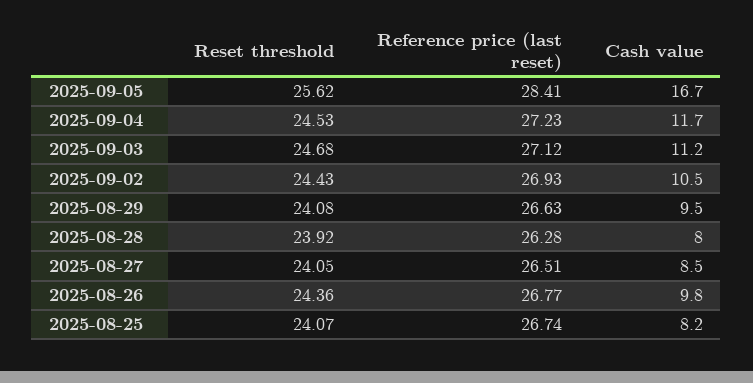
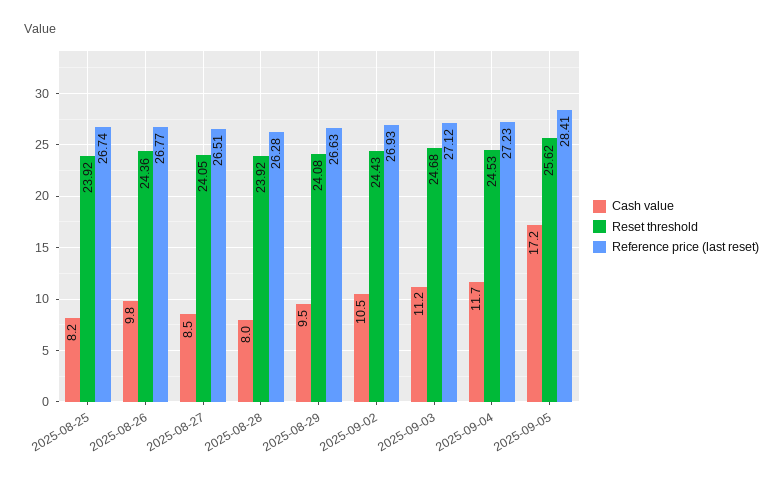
Cash value, 2025-09-05: 16.7 -> 17.2
Reset threshold, 2025-08-25: 24.07 -> 23.92

